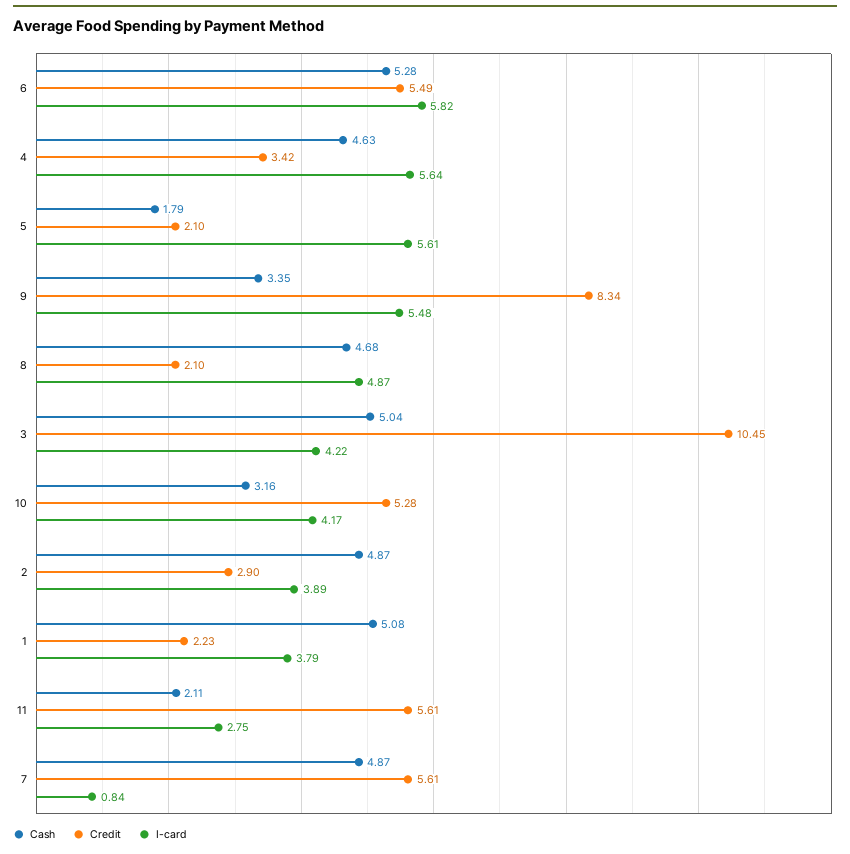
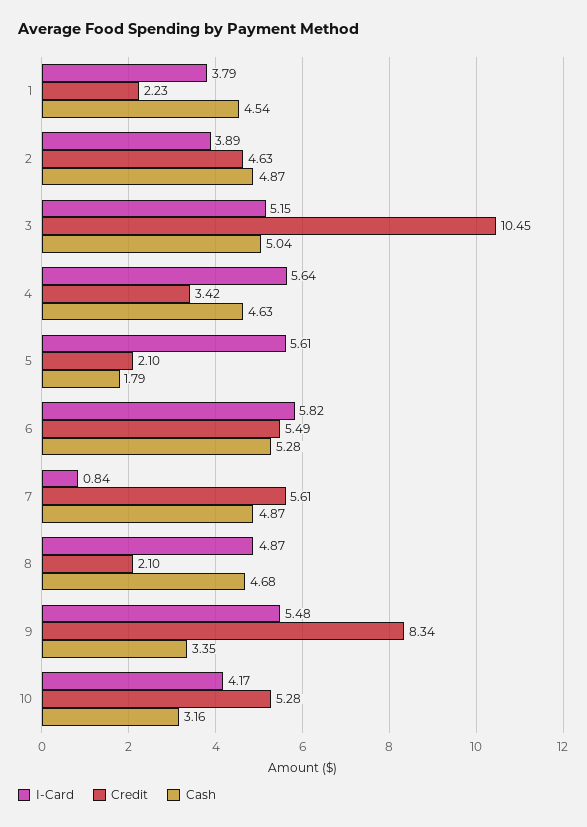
I-card, 3: 4.22 -> 5.15
Credit, 2: 2.9 -> 4.63
Cash, 1: 5.08 -> 4.54
Cash, 11: 2.11 -> none
Credit, 11: 5.61 -> none
I-card, 11: 2.75 -> none

